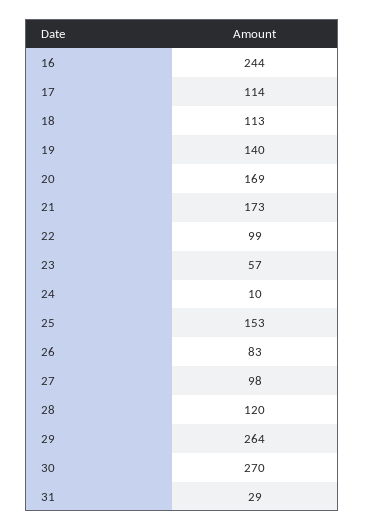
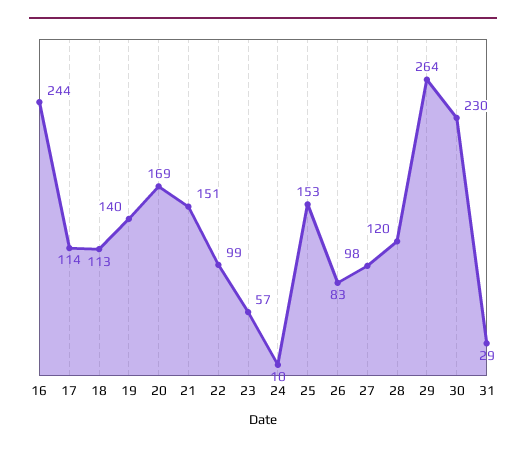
21: 173 -> 151
30: 270 -> 230

